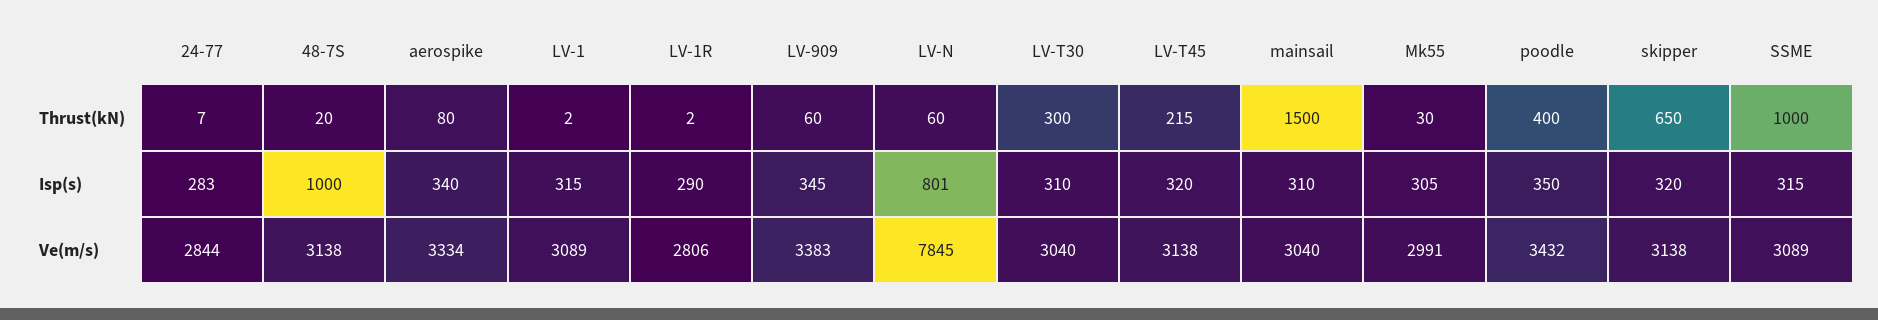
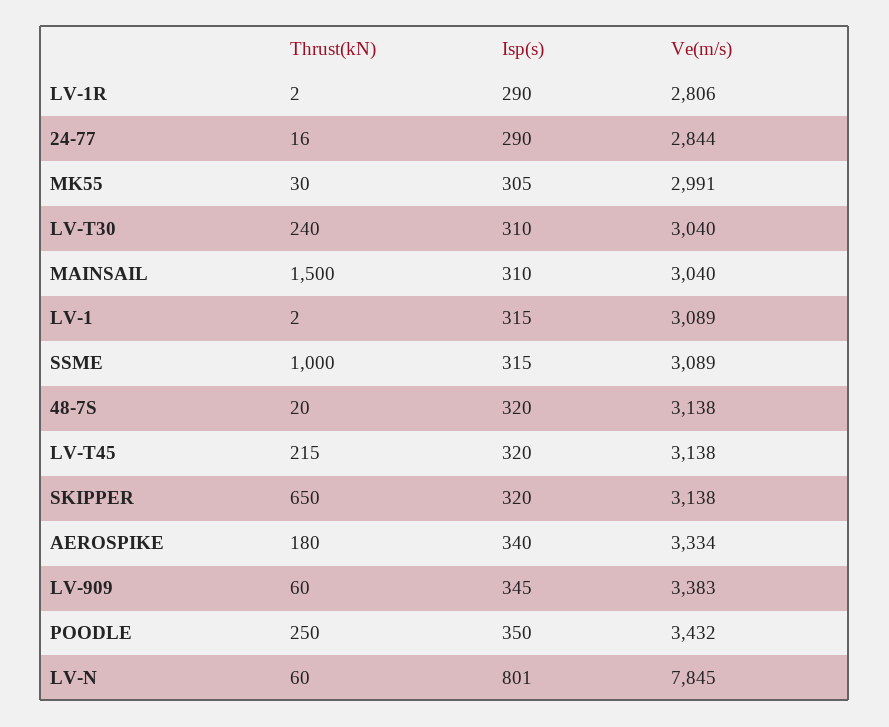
24-77, Thrust(kN): 7 -> 16
aerospike, Thrust(kN): 80 -> 180
LV-T30, Thrust(kN): 300 -> 240
poodle, Thrust(kN): 400 -> 250
24-77, Isp(s): 283 -> 290
48-7S, Isp(s): 1000 -> 320

